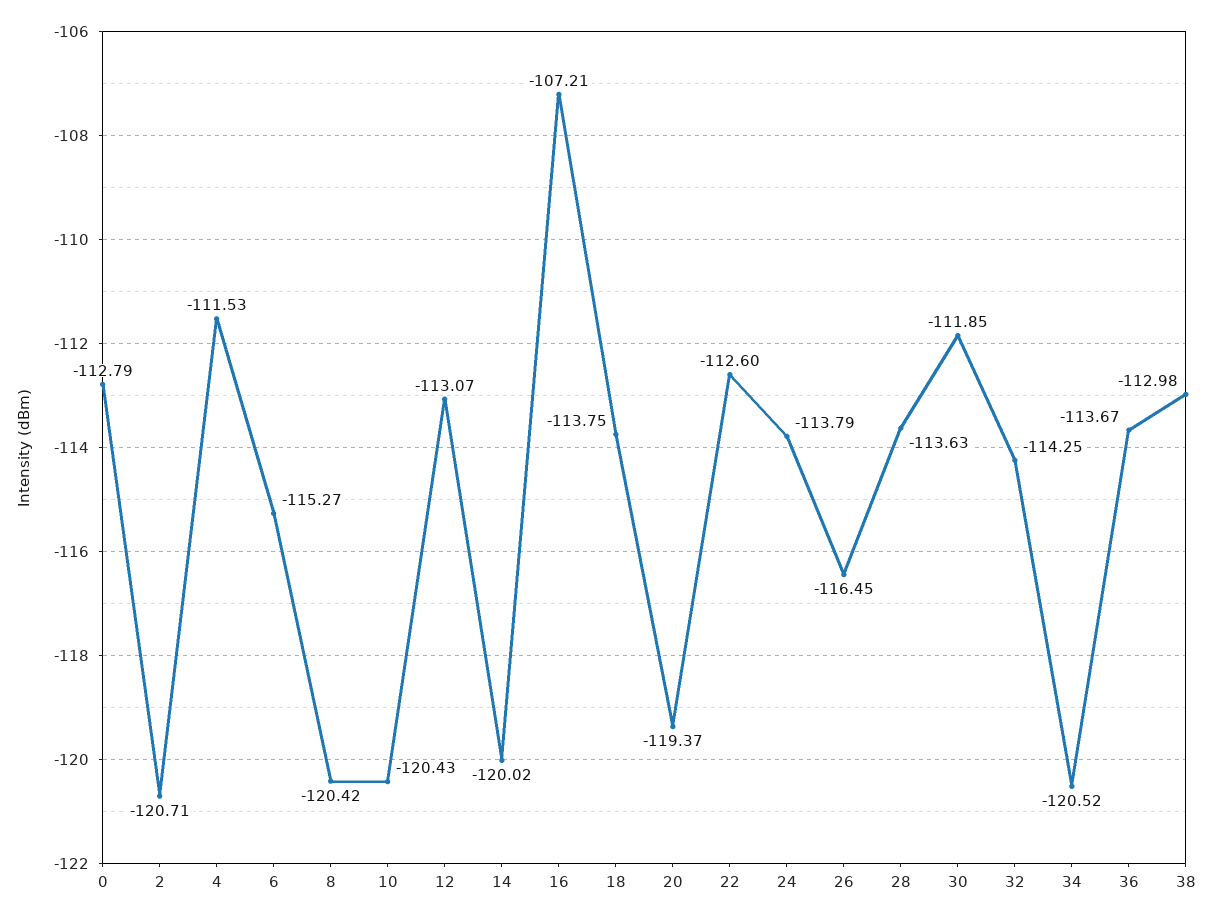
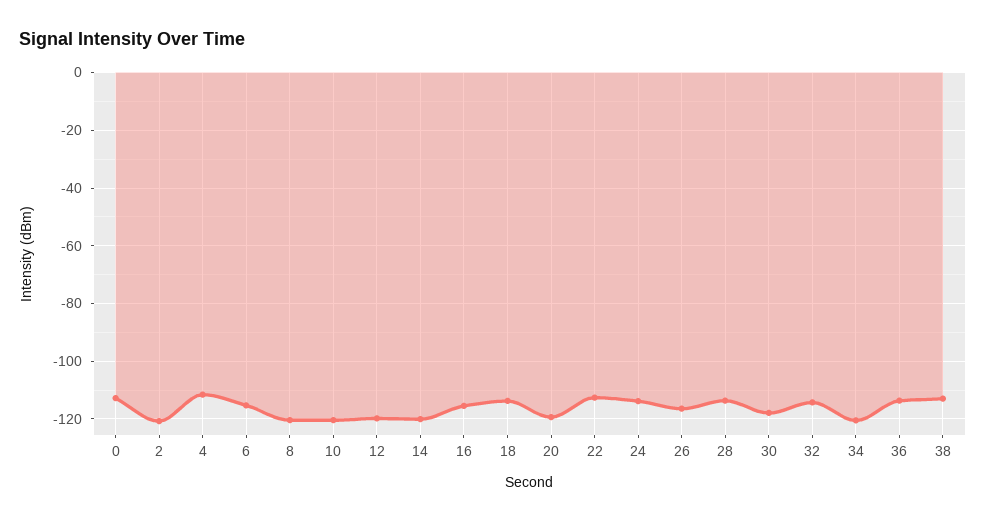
12: -113.07 -> -120
16: -107.21 -> -115
30: -111.85 -> -117.5

